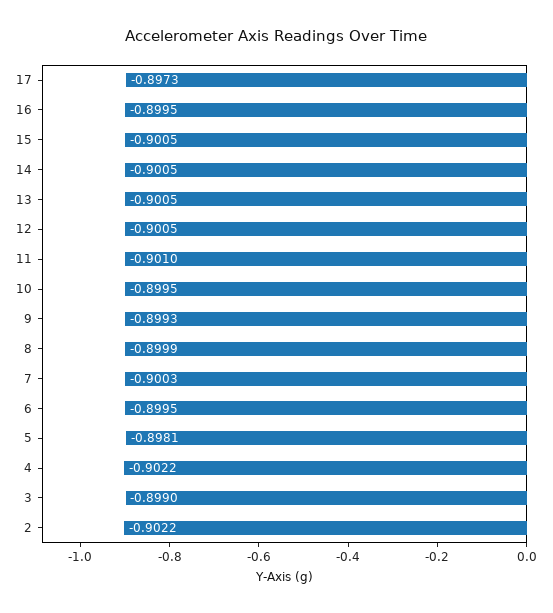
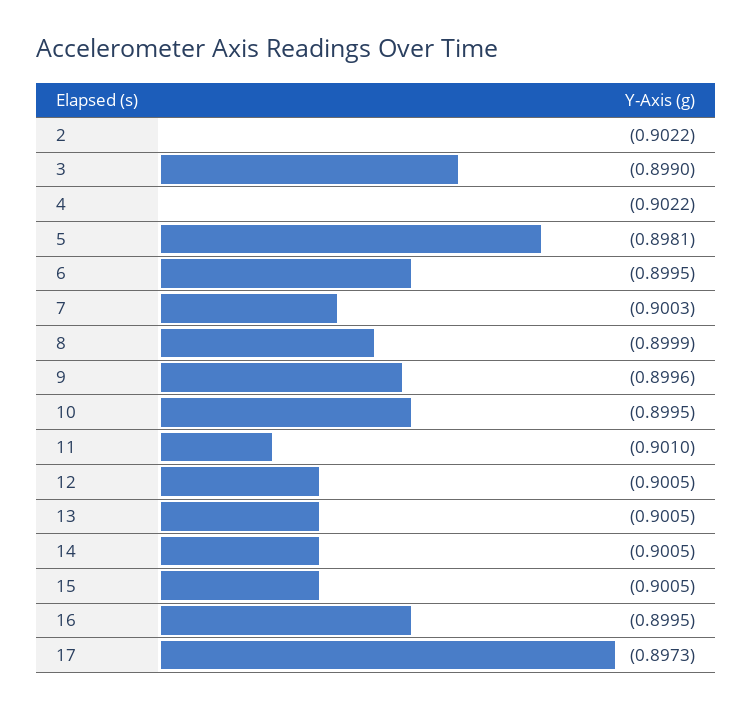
9: -0.8993 -> -0.8996

